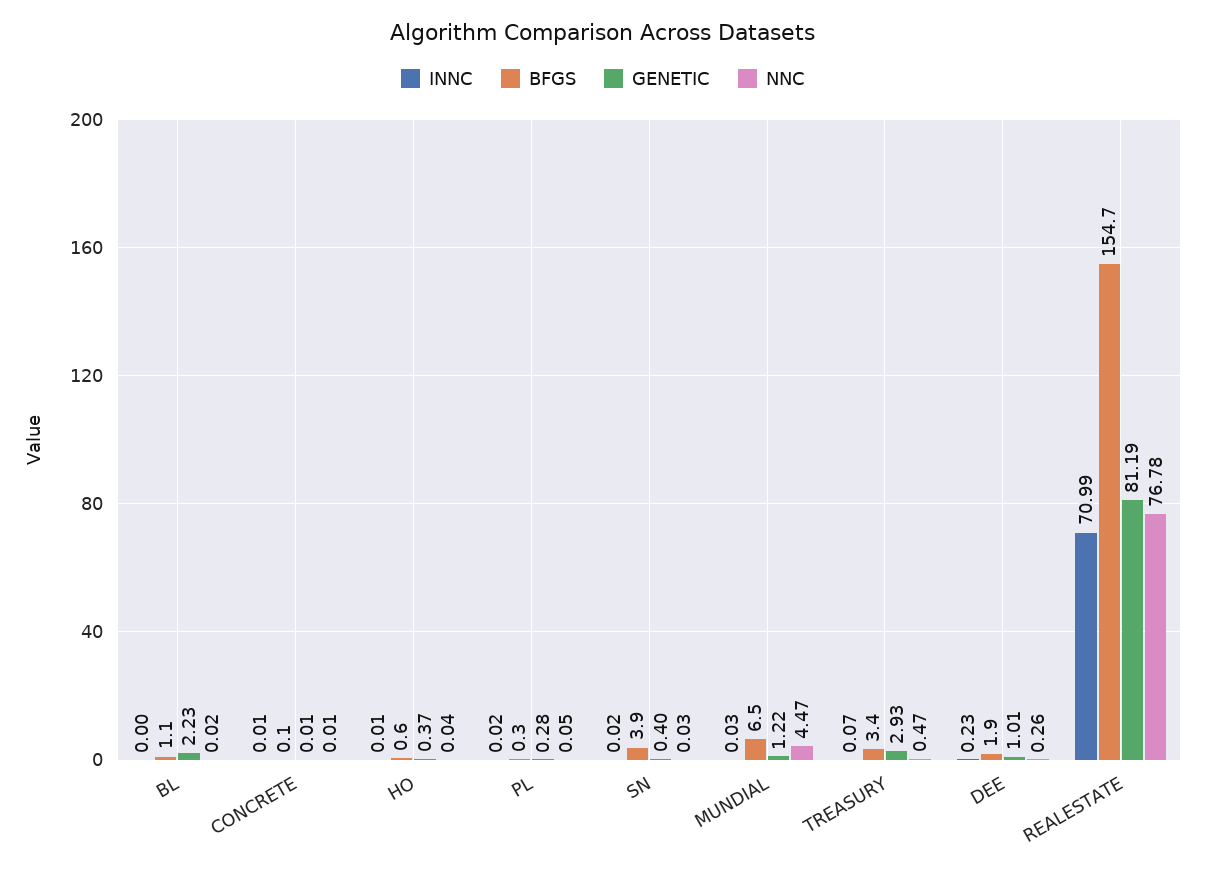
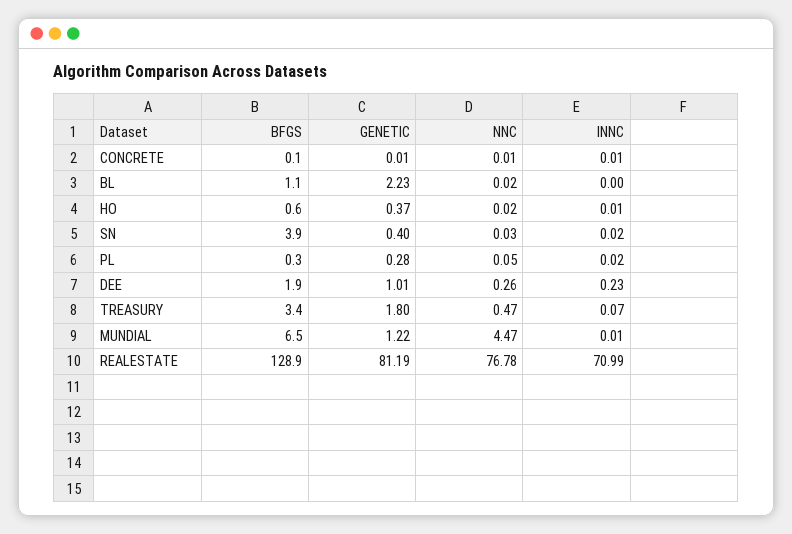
NNC, HO: 0.04 -> 0.02
INNC, MUNDIAL: 0.03 -> 0.01
GENETIC, TREASURY: 2.93 -> 1.8
BFGS, REALESTATE: 154.7 -> 128.9

